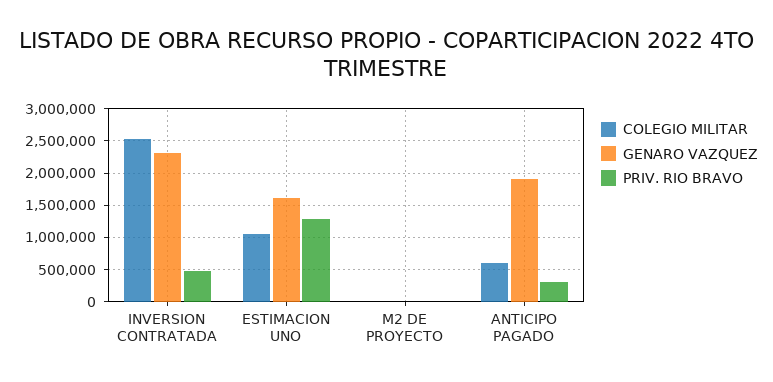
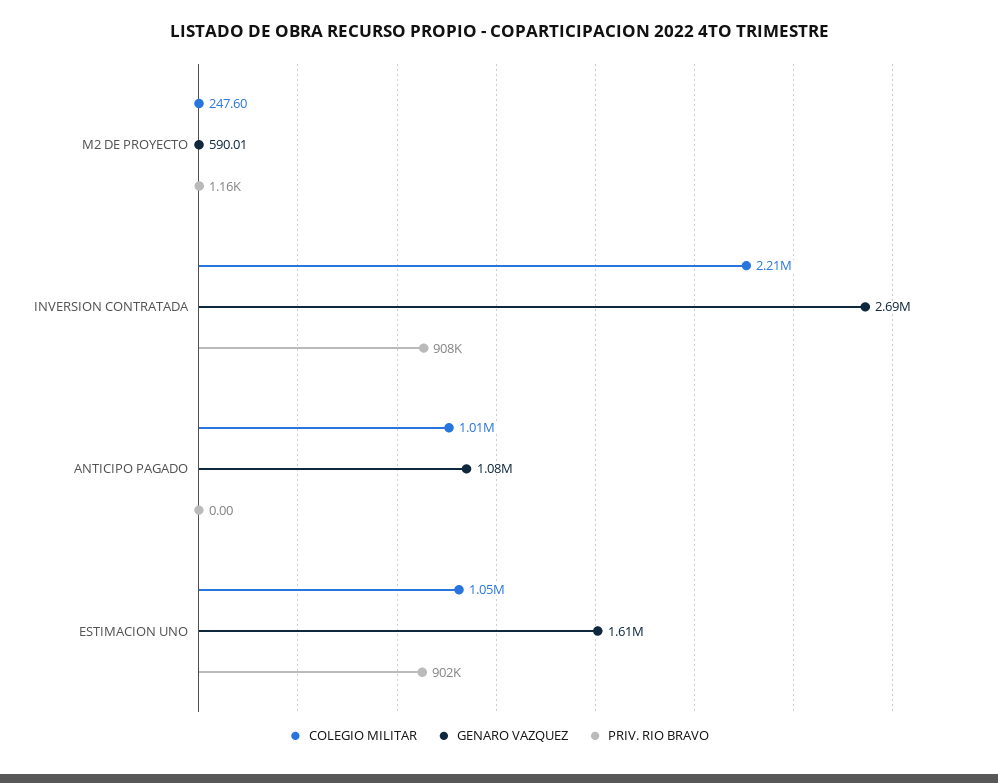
COLEGIO MILITAR, INVERSION CONTRATADA: 2500000 -> 2210000
GENARO VAZQUEZ, INVERSION CONTRATADA: 2300000 -> 2690000
PRIV. RIO BRAVO, INVERSION CONTRATADA: 500000 -> 908000
PRIV. RIO BRAVO, ESTIMACION UNO: 1300000 -> 902000
COLEGIO MILITAR, ANTICIPO PAGADO: 600000 -> 1010000
GENARO VAZQUEZ, ANTICIPO PAGADO: 1900000 -> 1080000
PRIV. RIO BRAVO, ANTICIPO PAGADO: 300000 -> 0

